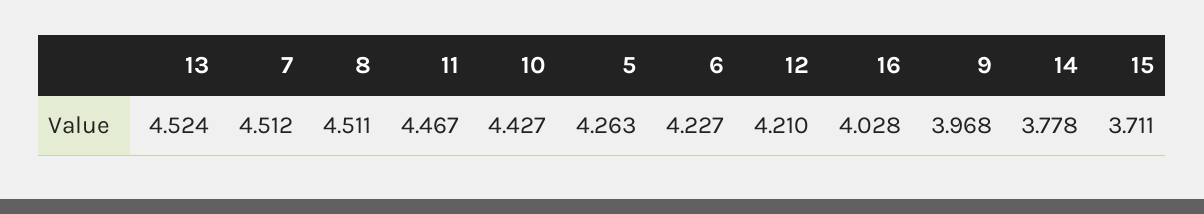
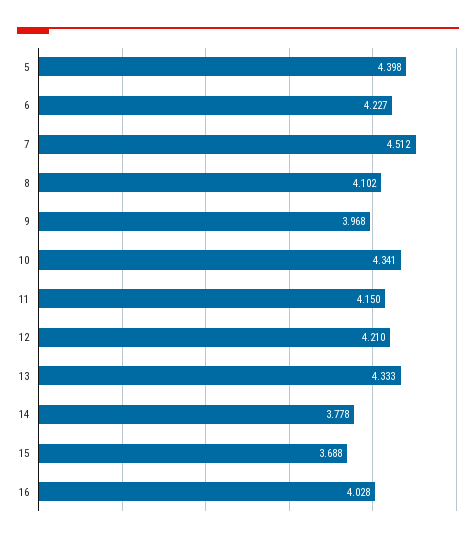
13: 4.524 -> 4.333
8: 4.511 -> 4.102
11: 4.467 -> 4.15
10: 4.427 -> 4.341
5: 4.263 -> 4.398
15: 3.711 -> 3.688

